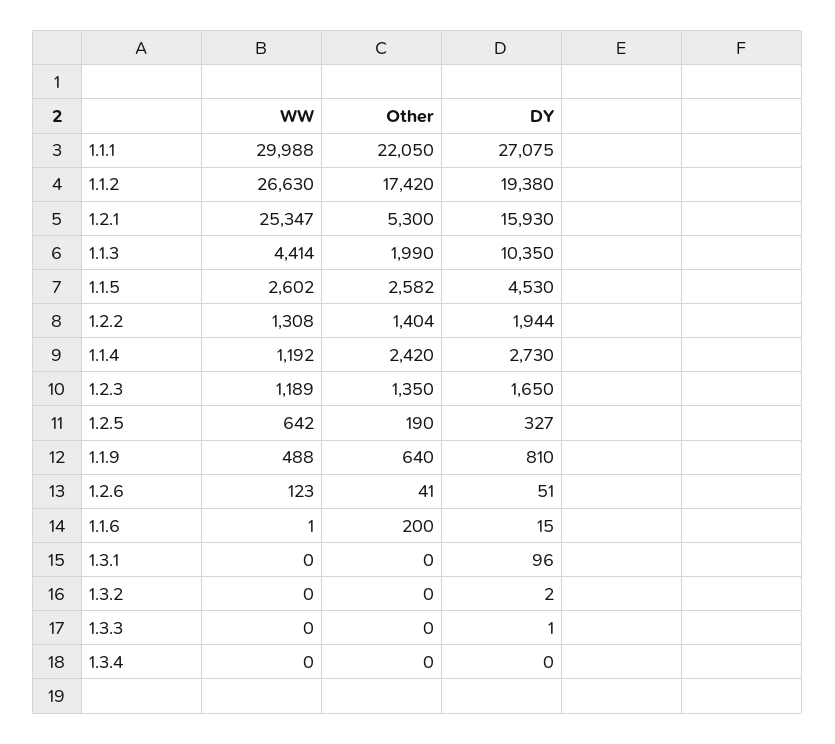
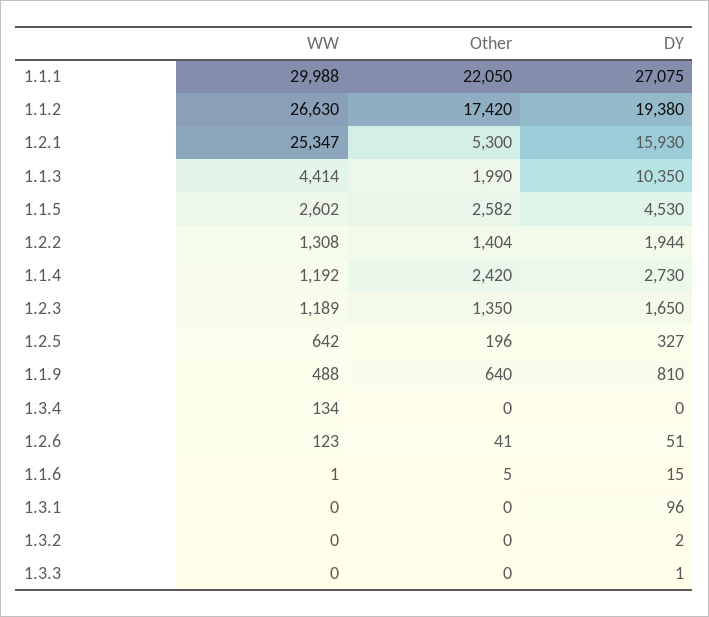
Other, 1.2.5: 190 -> 196
Other, 1.1.6: 200 -> 5
WW, 1.3.4: 0 -> 134

